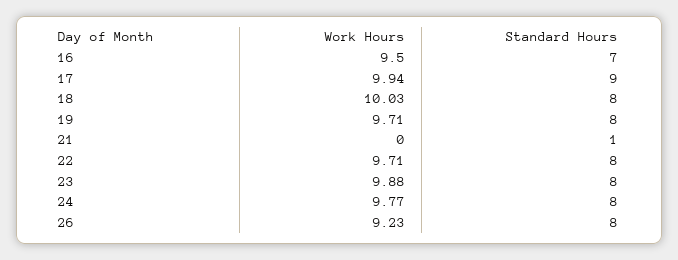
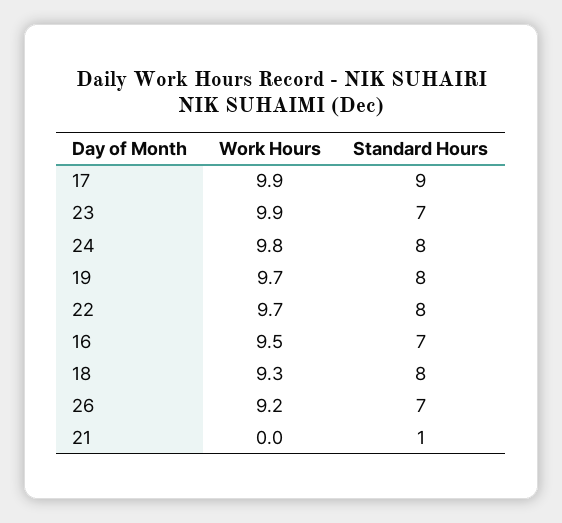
Work Hours, 18: 10.03 -> 9.3
Standard Hours, 23: 8 -> 7
Standard Hours, 26: 8 -> 7

